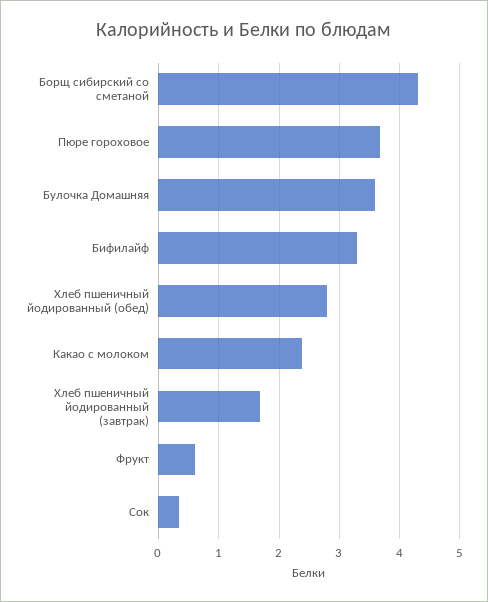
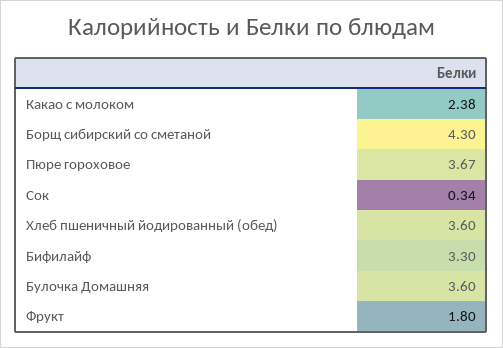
Хлеб пшеничный йодированный (обед): 2.8 -> 3.6
Хлеб пшеничный йодированный (завтрак): 1.7 -> none
Фрукт: 0.6 -> 1.8

